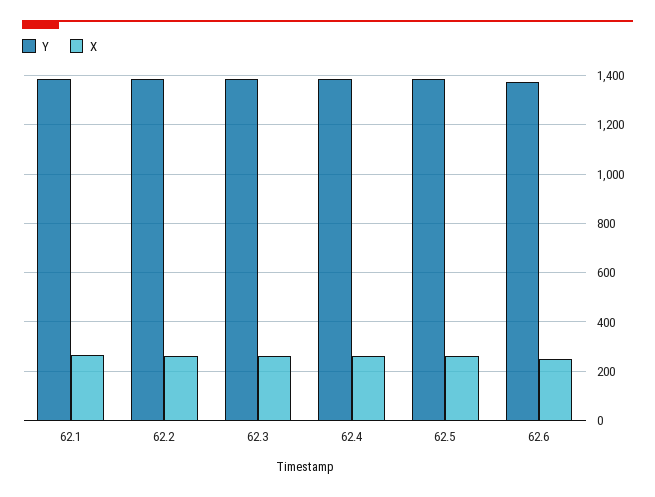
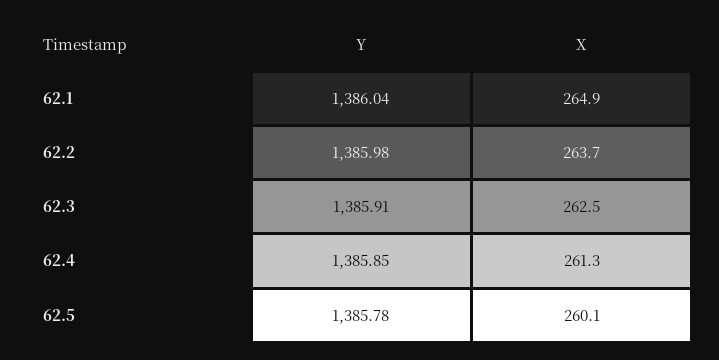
Y, 62.6: 1375 -> none
X, 62.6: 250 -> none

